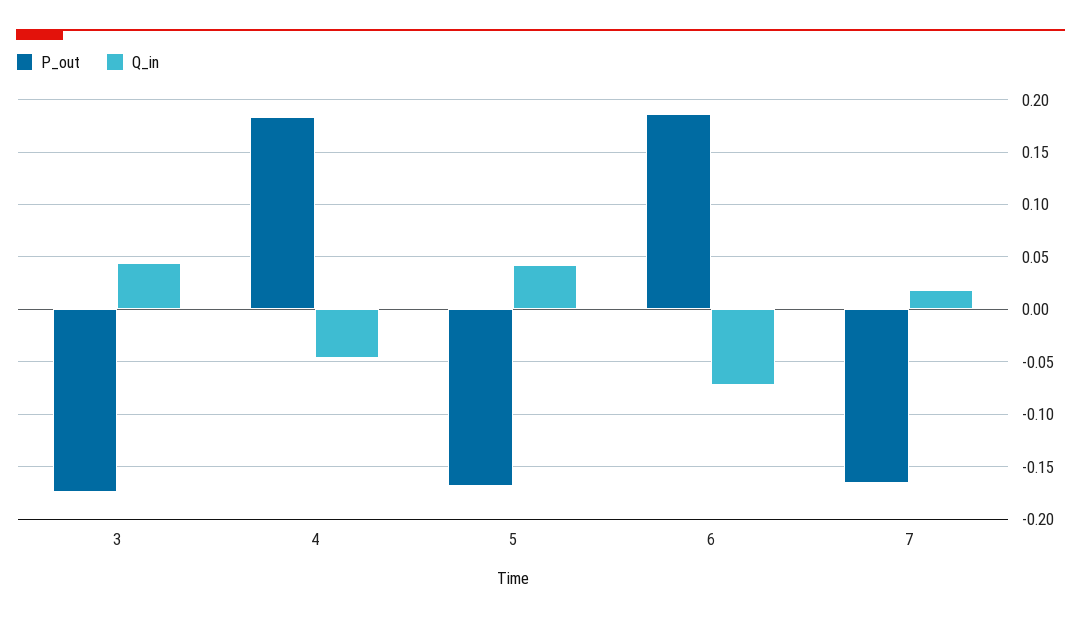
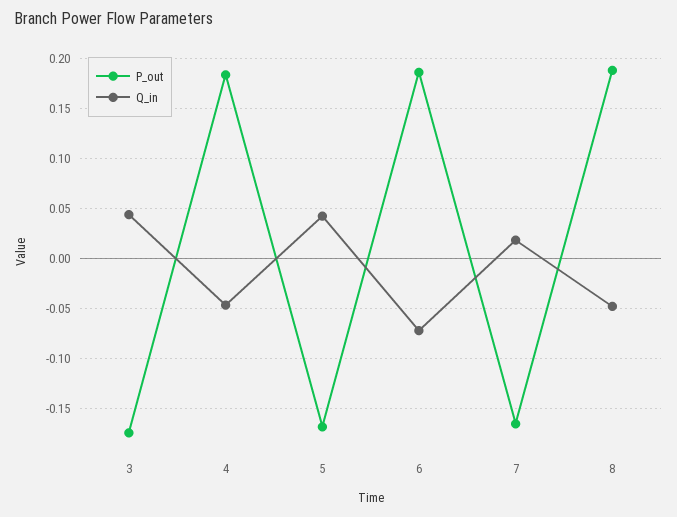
P_out, 8: none -> 0.19
Q_in, 8: none -> -0.05

